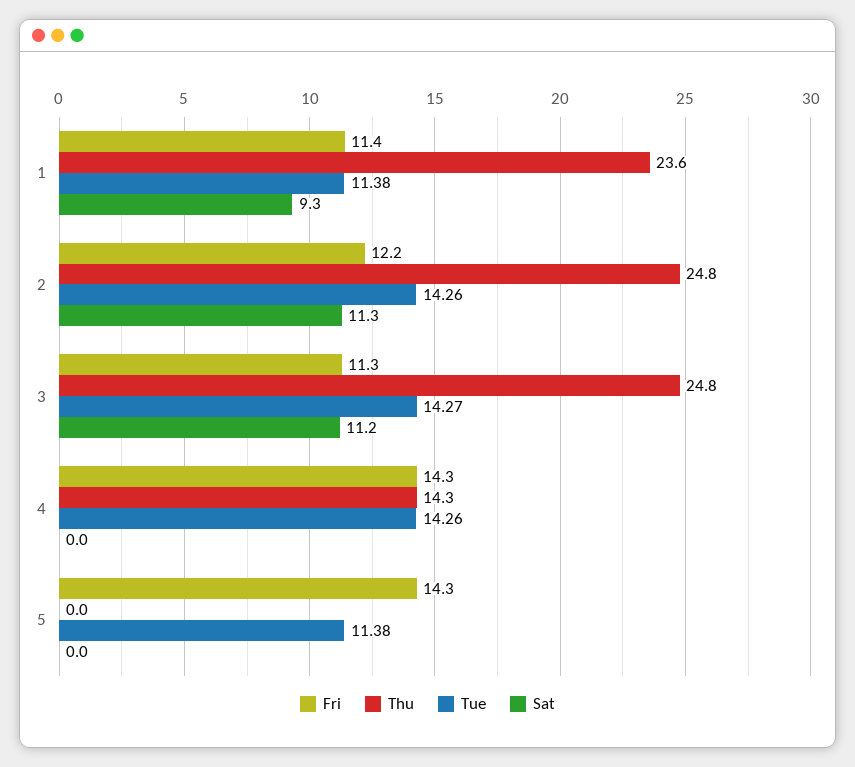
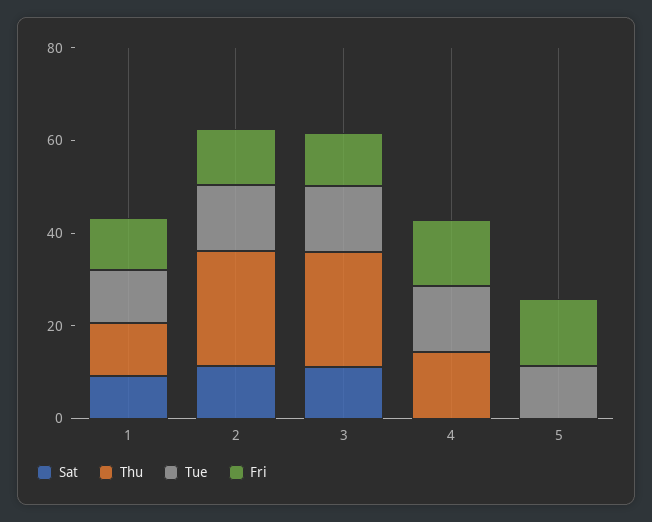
Thu, 1: 23.6 -> 10

